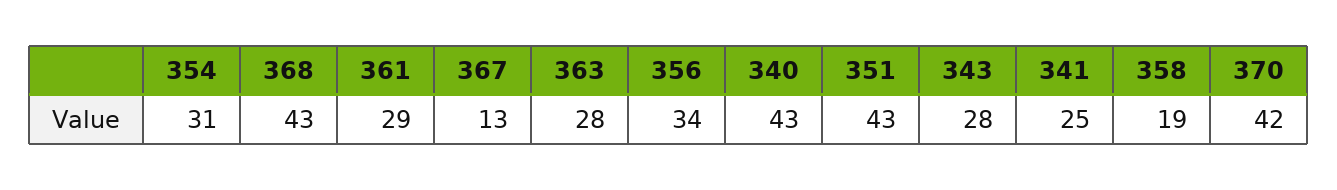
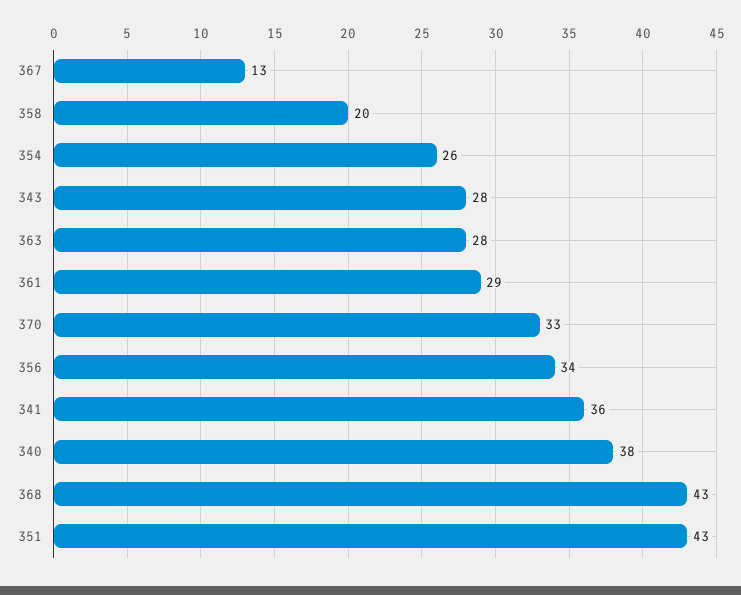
354: 31 -> 26
340: 43 -> 38
341: 25 -> 36
358: 19 -> 20
370: 42 -> 33

